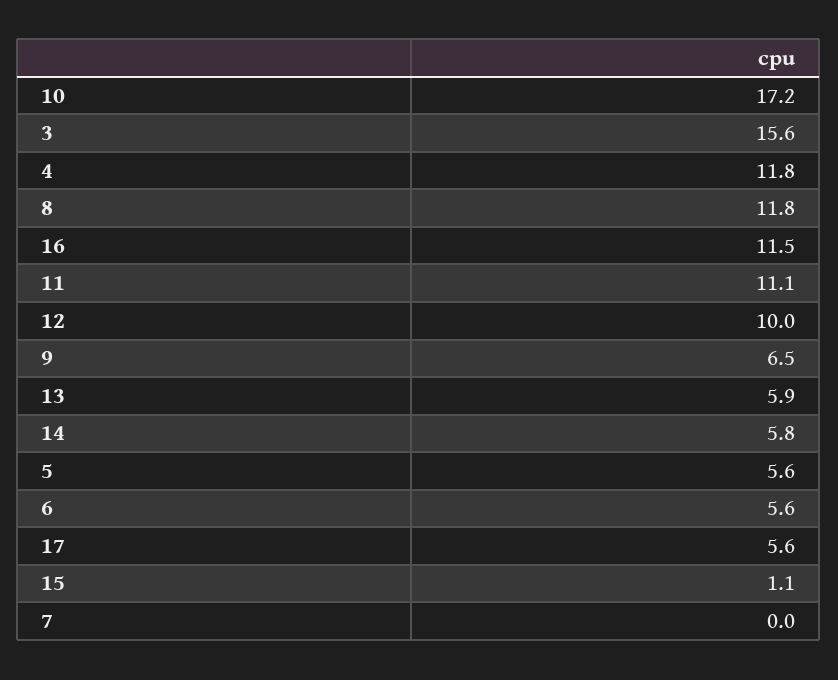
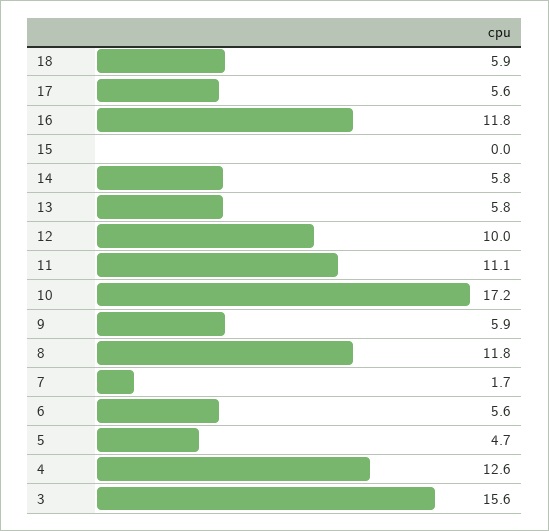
4: 11.8 -> 12.6
16: 11.5 -> 11.8
9: 6.5 -> 5.9
13: 5.9 -> 5.8
5: 5.6 -> 4.7
15: 1.1 -> 0
7: 0 -> 1.7
18: none -> 5.9

